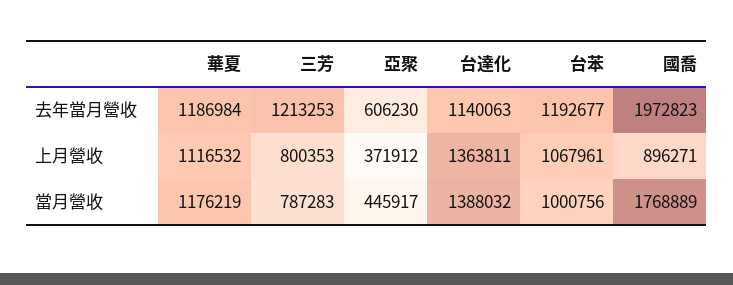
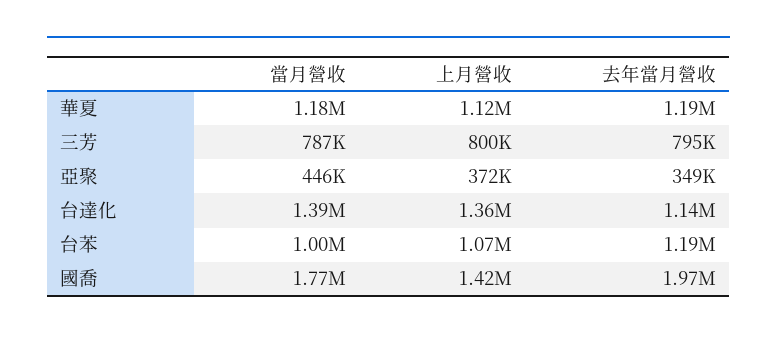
三芳, 去年當月營收: 1213253 -> 795000
亞聚, 去年當月營收: 606230 -> 349000
國喬, 上月營收: 896271 -> 1420000

